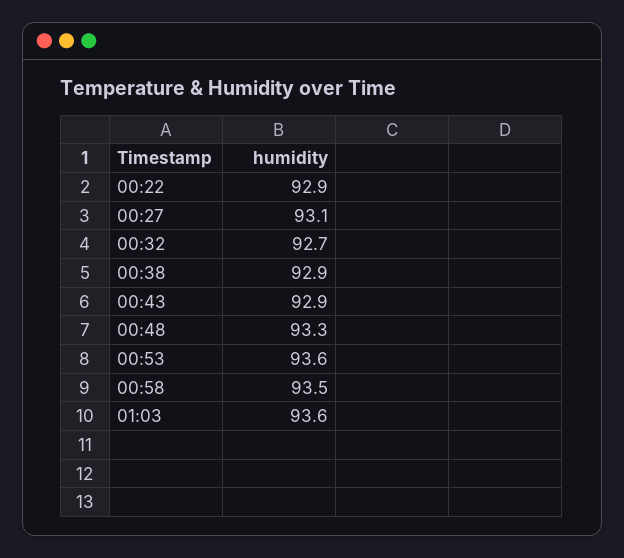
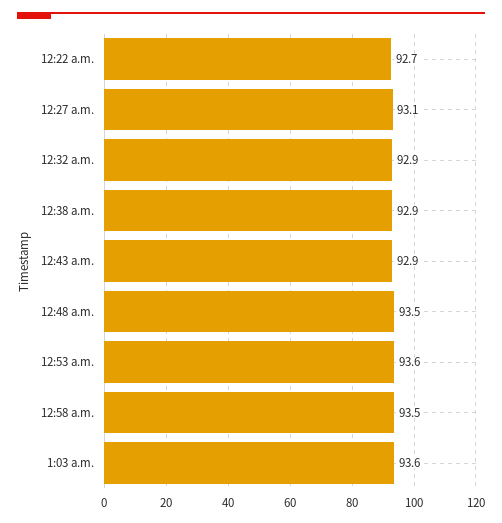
00:22: 92.9 -> 92.7
00:32: 92.7 -> 92.9
00:48: 93.3 -> 93.5

